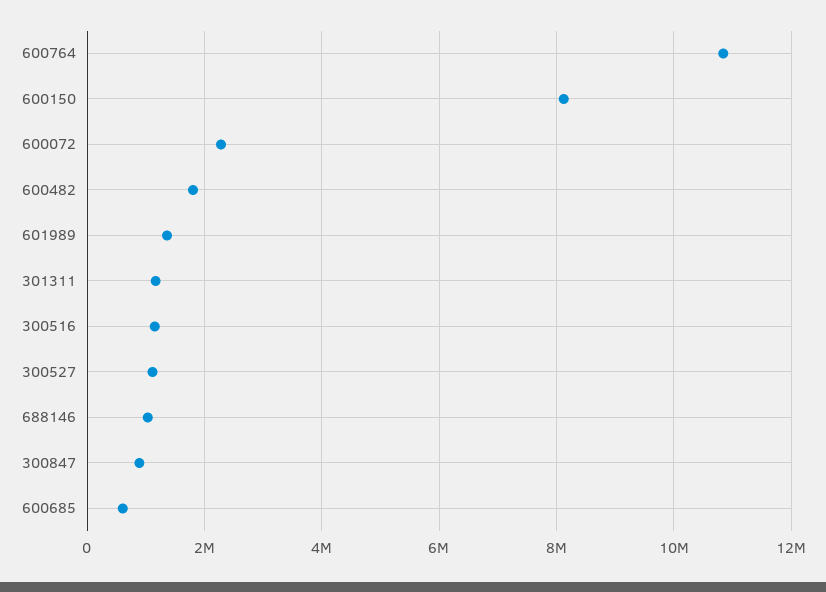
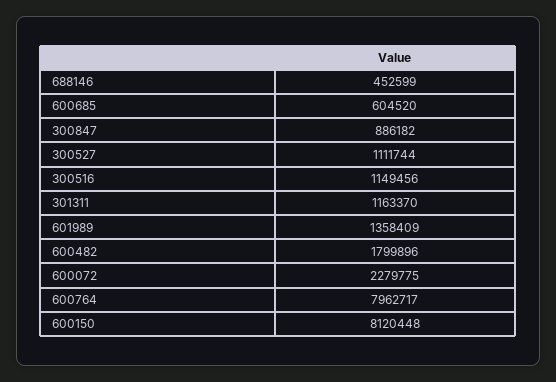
600764: 10800000 -> 7962717
688146: 1000000 -> 452599

